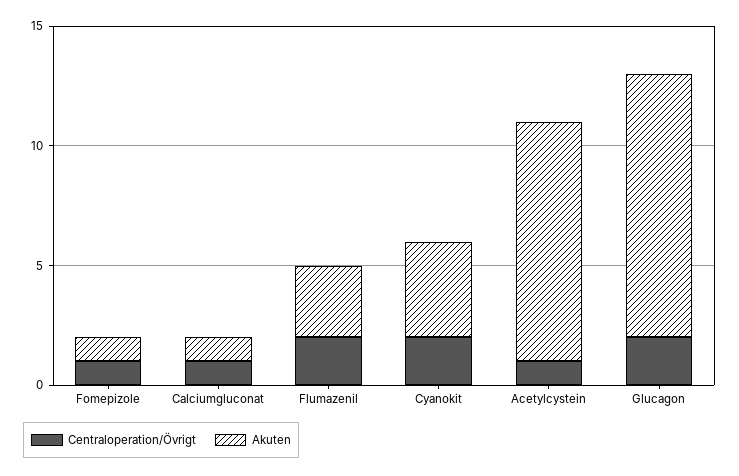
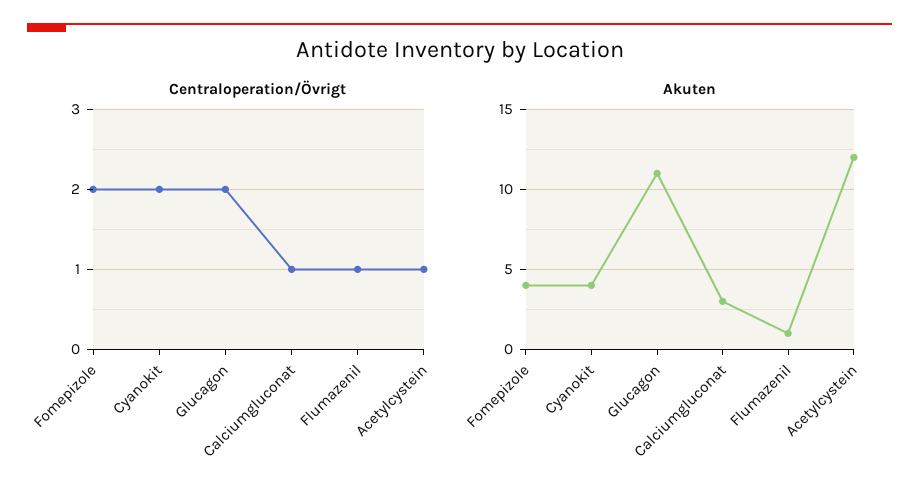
Centraloperation/Övrigt, Fomepizole: 1 -> 2
Akuten, Fomepizole: 1 -> 4
Akuten, Calciumgluconat: 1 -> 3
Centraloperation/Övrigt, Flumazenil: 2 -> 1
Akuten, Flumazenil: 3 -> 1
Akuten, Acetylcystein: 10 -> 12

